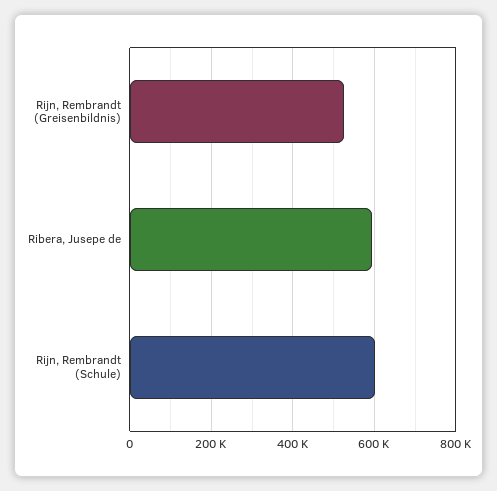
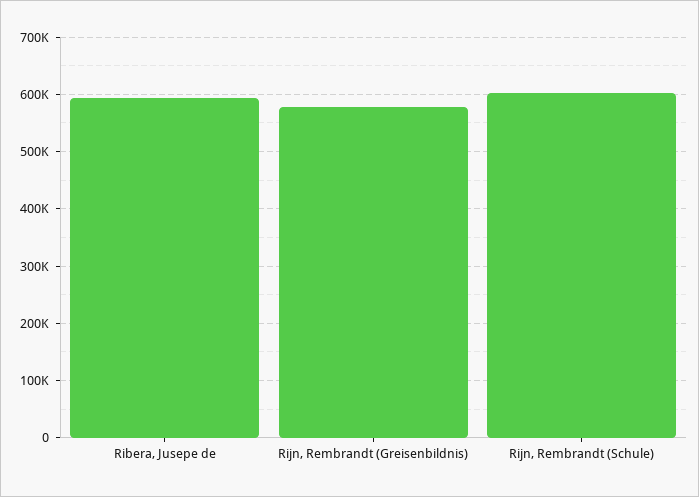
Rijn, Rembrandt (Greisenbildnis): 520000 -> 580000

